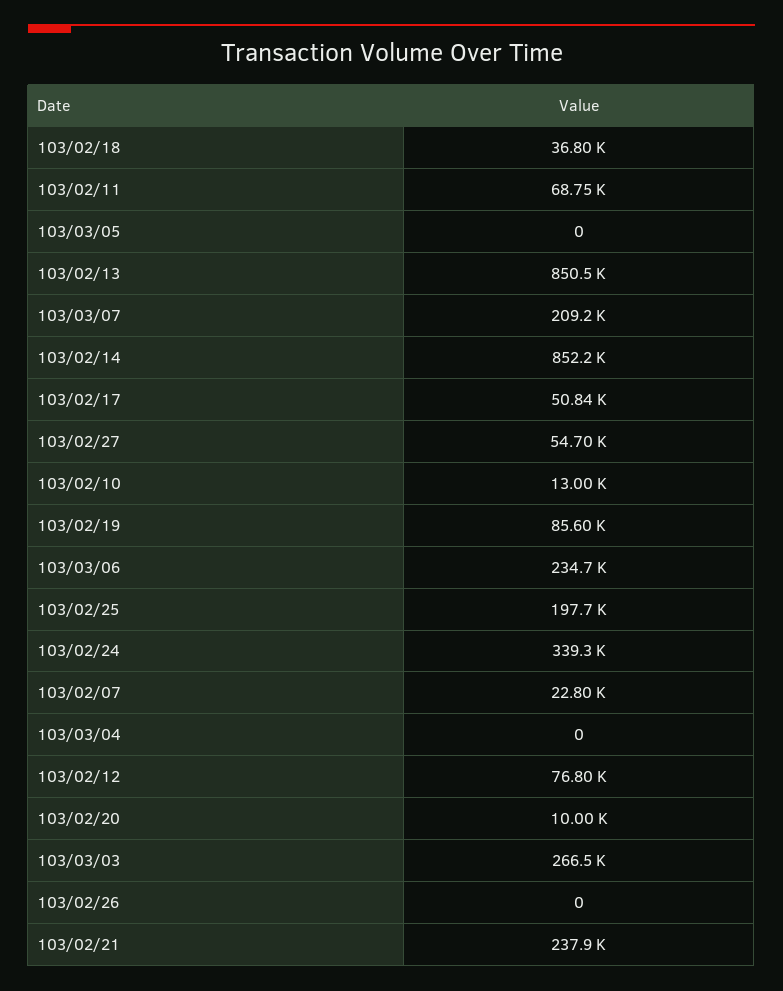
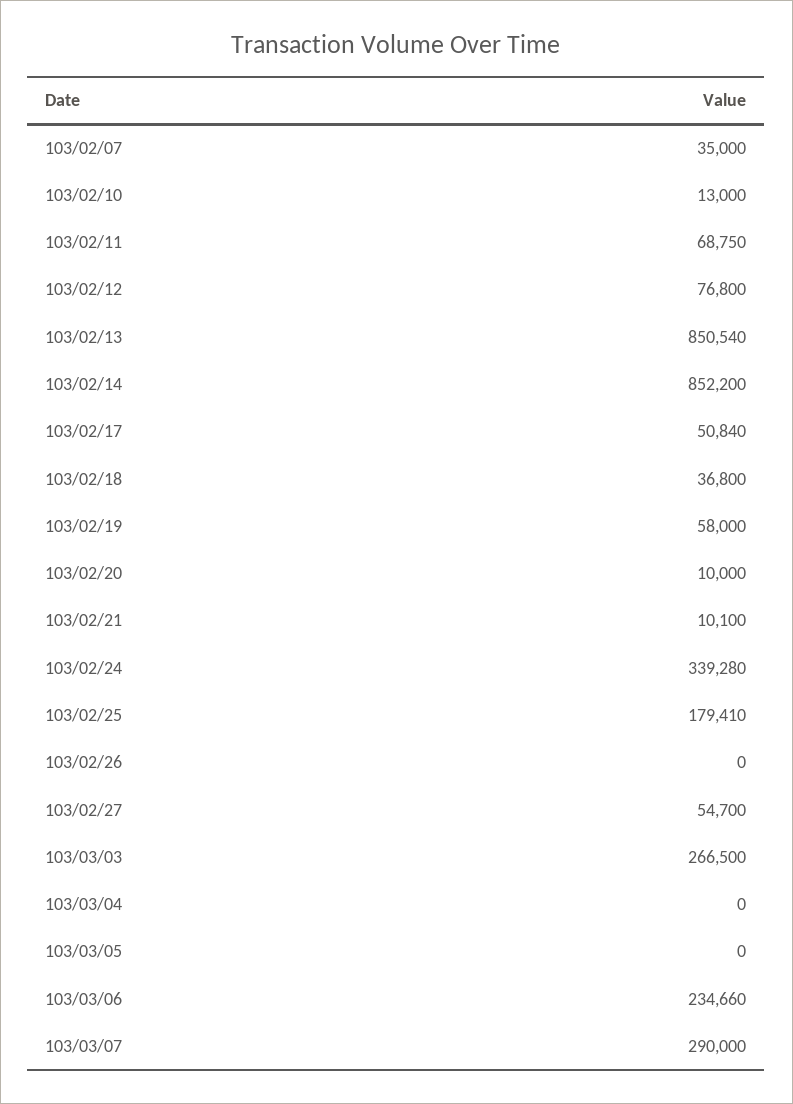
103/03/07: 209200 -> 290000
103/02/19: 85600 -> 58000
103/02/25: 197700 -> 179410
103/02/07: 22800 -> 35000
103/02/21: 237900 -> 10100

